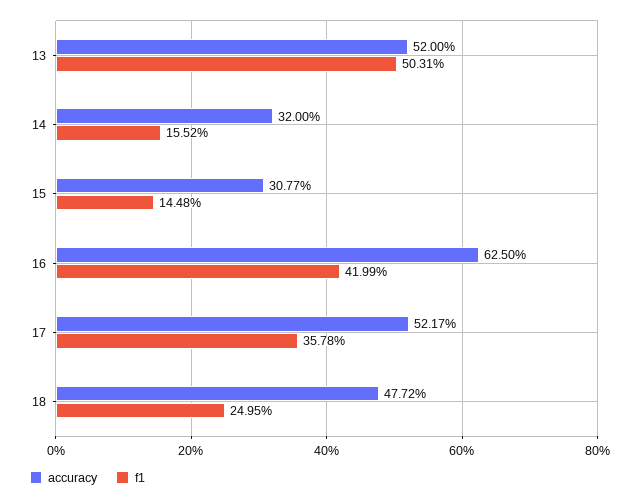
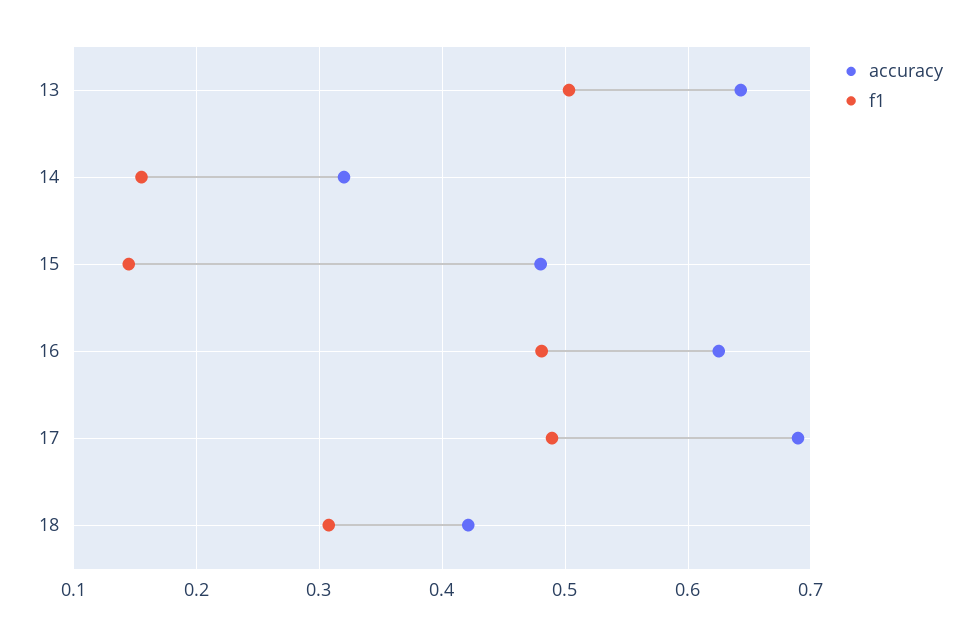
accuracy, 13: 0.52 -> 0.64
accuracy, 15: 0.3077 -> 0.48
f1, 16: 0.4199 -> 0.48
accuracy, 17: 0.5217 -> 0.69
f1, 17: 0.3578 -> 0.49
accuracy, 18: 0.4772 -> 0.42
f1, 18: 0.2495 -> 0.31

